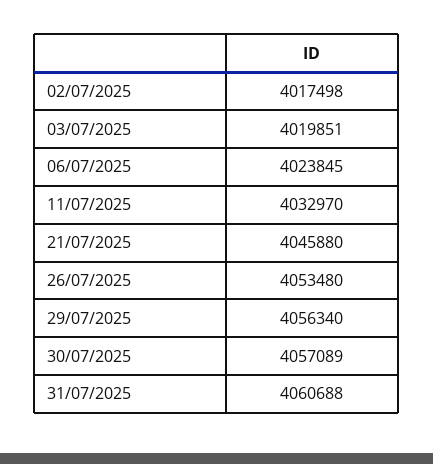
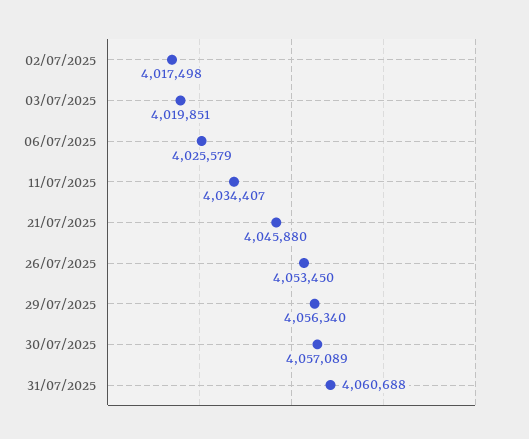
06/07/2025: 4023845 -> 4025579
11/07/2025: 4032970 -> 4034407
26/07/2025: 4053480 -> 4053450

